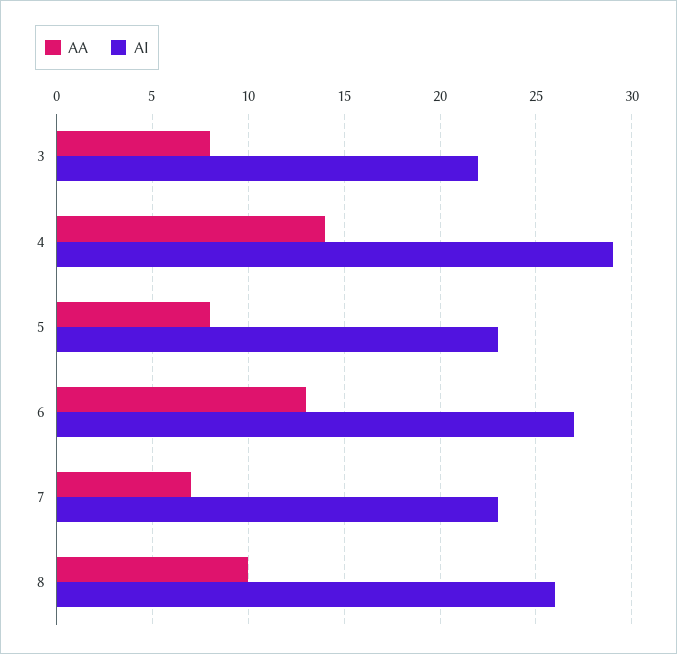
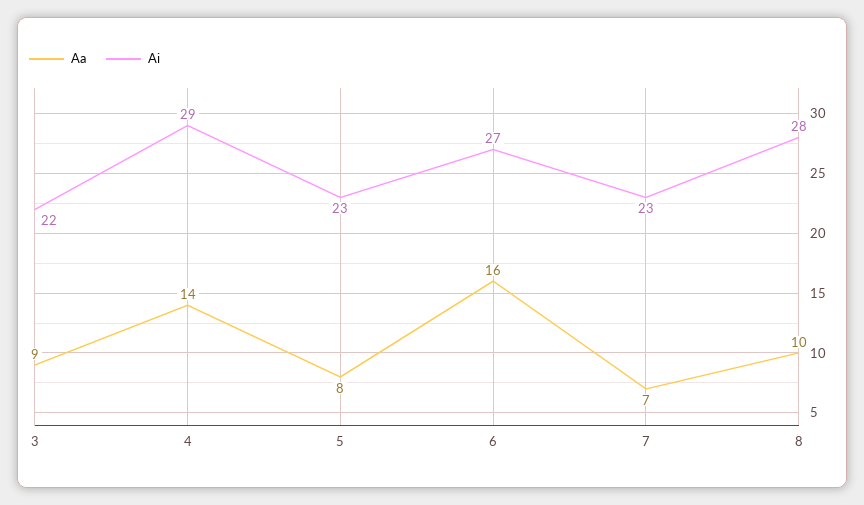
AA, 3: 8 -> 9
AA, 6: 13 -> 16
AI, 8: 26 -> 28

